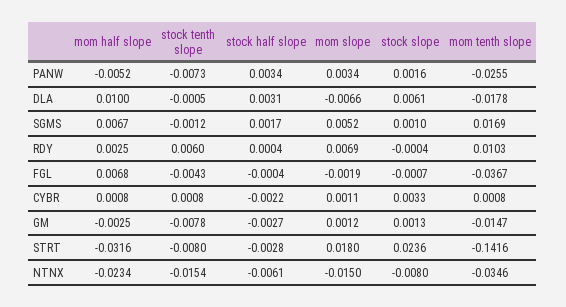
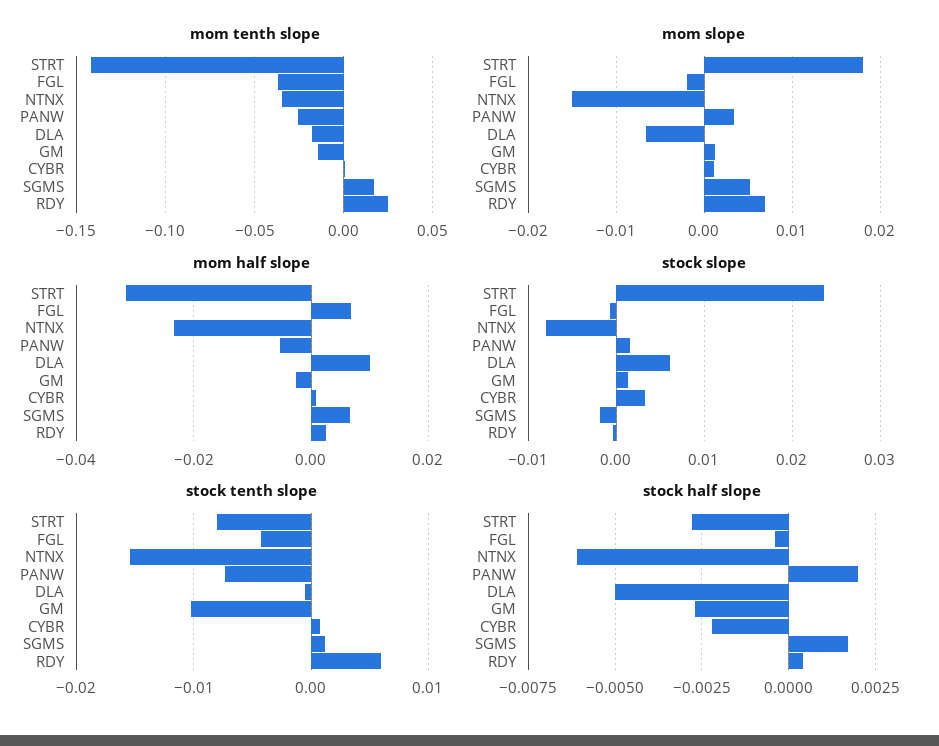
stock half slope, PANW: 0.0034 -> 0.002
stock half slope, DLA: 0.0031 -> -0.005
stock tenth slope, SGMS: -0.0012 -> 0.001
stock slope, SGMS: 0.001 -> -0.002
mom tenth slope, RDY: 0.0103 -> 0.025
stock tenth slope, GM: -0.0078 -> -0.01

